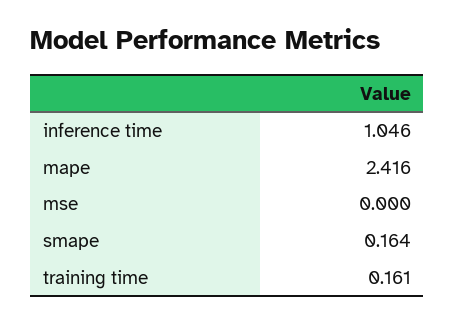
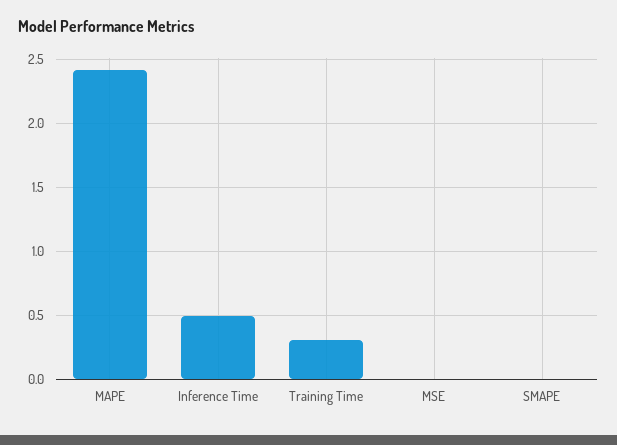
inference time: 1.046 -> 0.5
smape: 0.164 -> 0
training time: 0.161 -> 0.3

